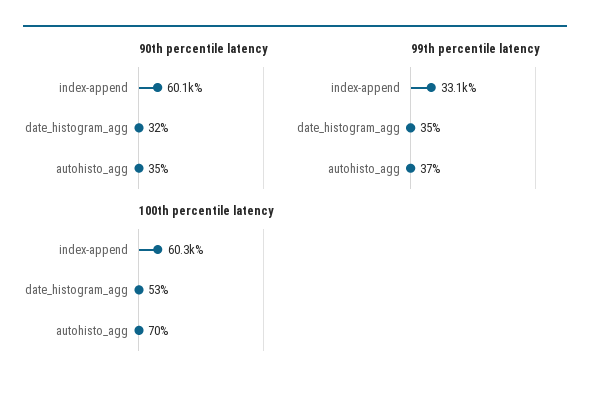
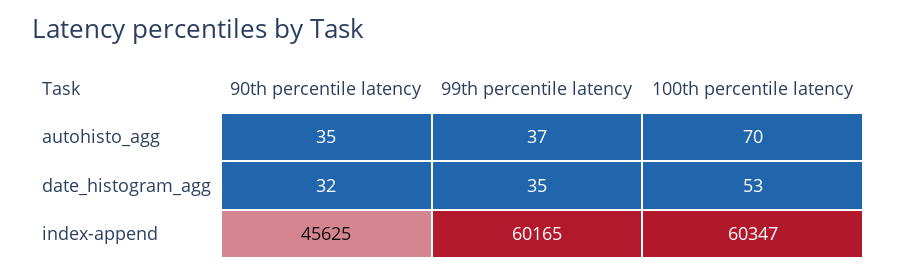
90th percentile latency, index-append: 60100 -> 45625
99th percentile latency, index-append: 33100 -> 60165

